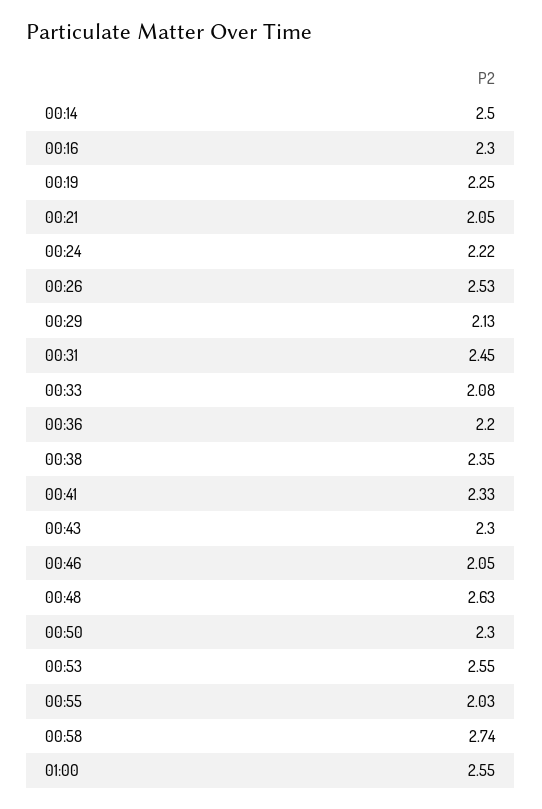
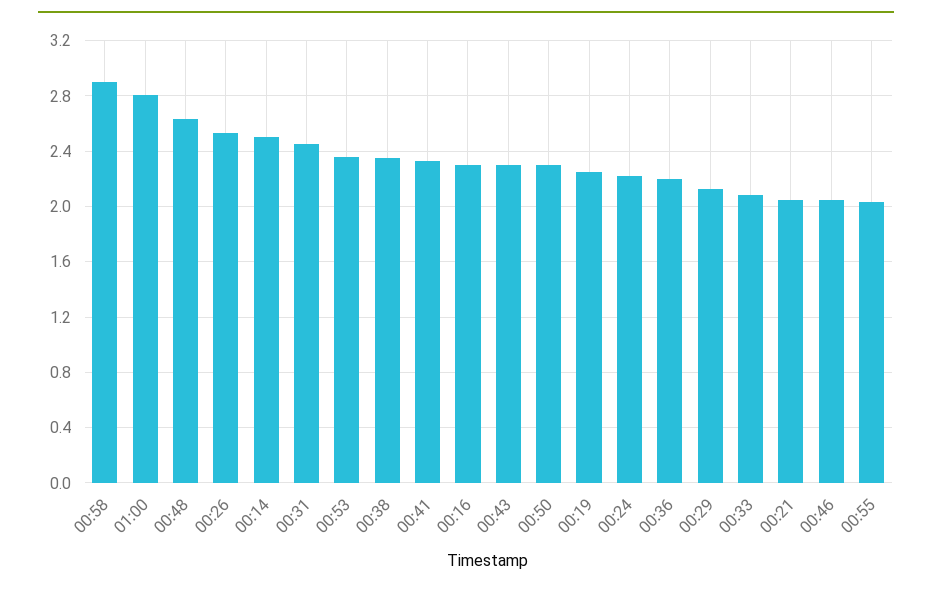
00:53: 2.55 -> 2.35
00:58: 2.74 -> 2.9
01:00: 2.55 -> 2.8

